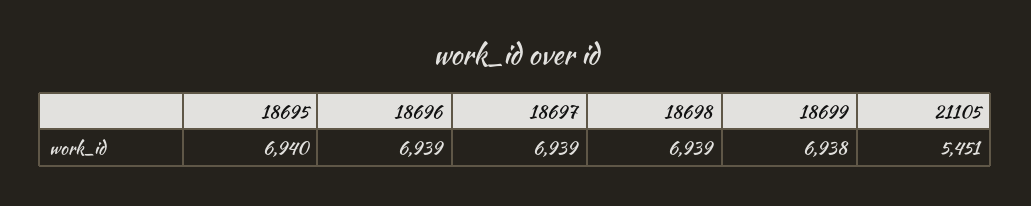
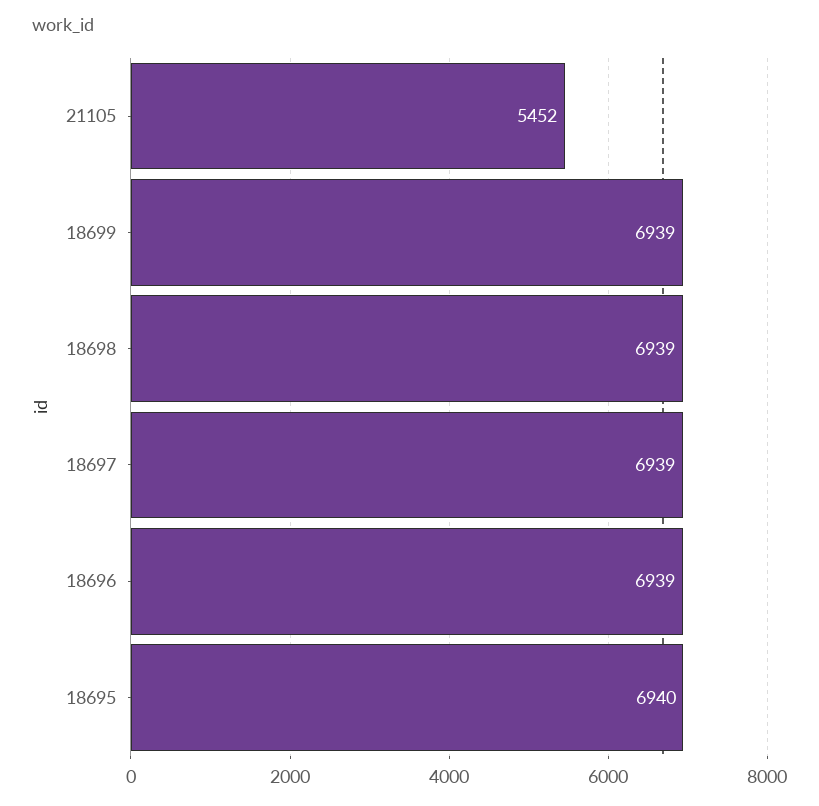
18699: 6938 -> 6939
21105: 5451 -> 5452

